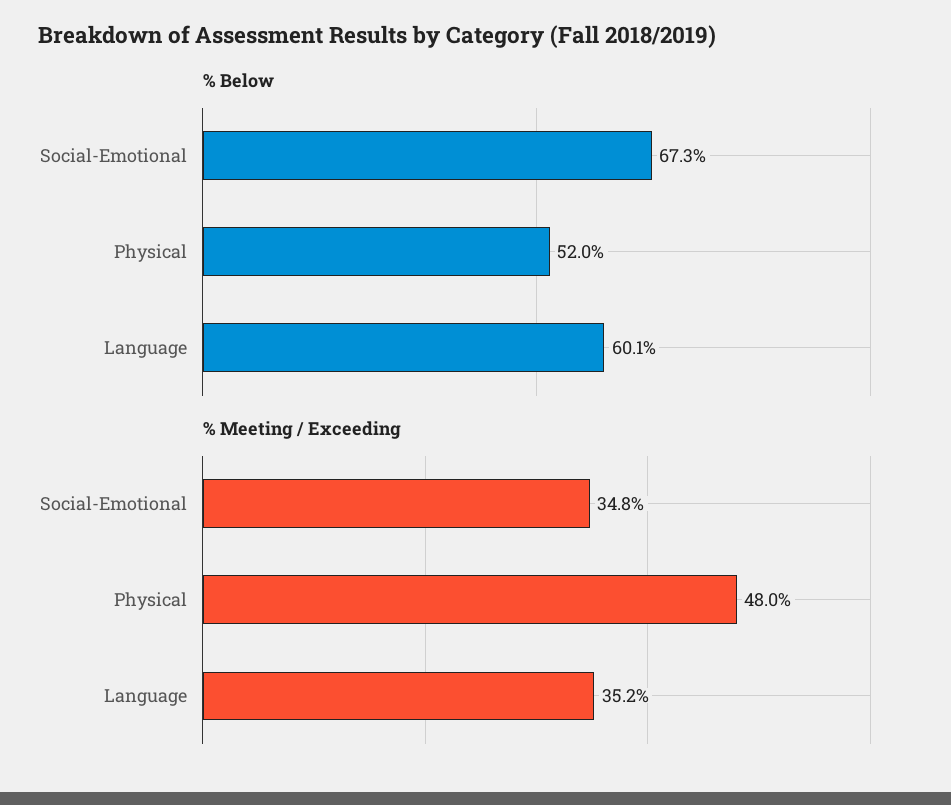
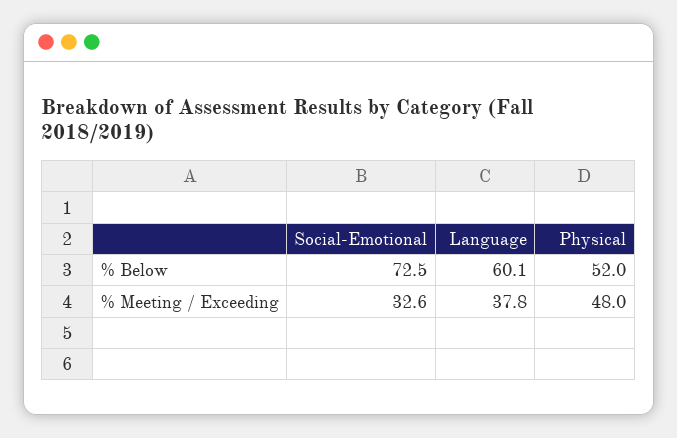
% Below, Social-Emotional: 67.3 -> 72.5
% Meeting / Exceeding, Social-Emotional: 34.8 -> 32.6
% Meeting / Exceeding, Language: 35.2 -> 37.8

